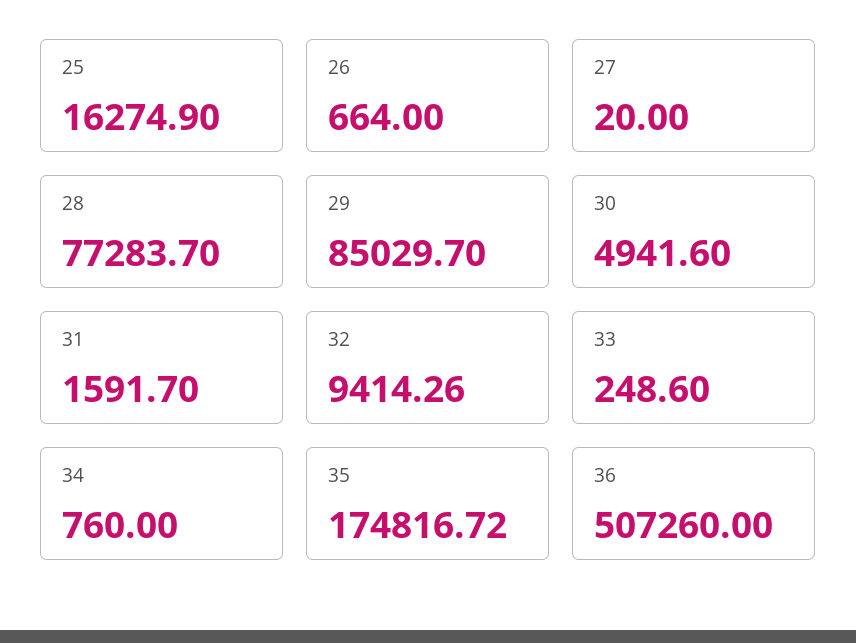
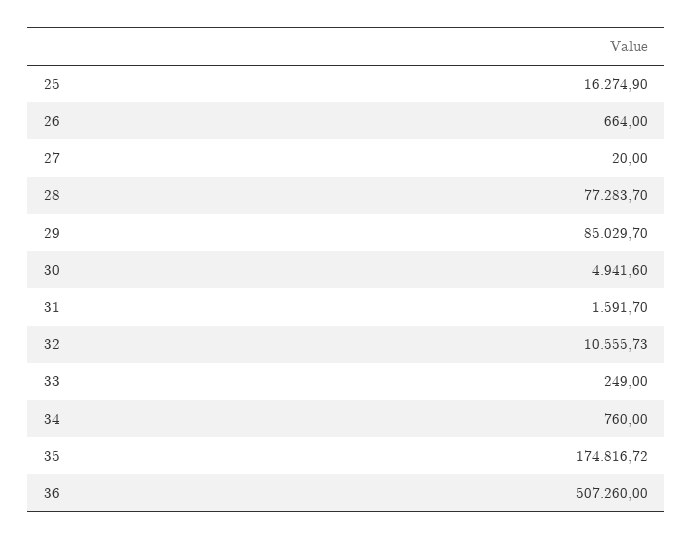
32: 9414.26 -> 10555.73
33: 248.6 -> 249

